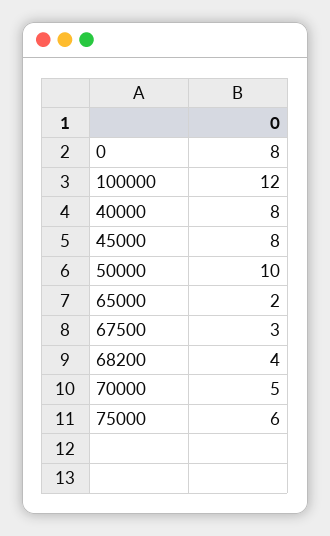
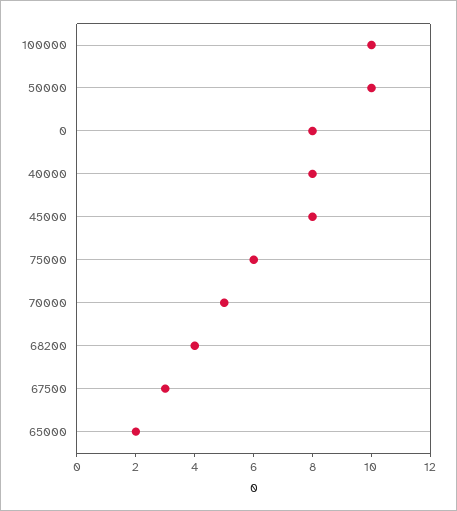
100000: 12 -> 10

